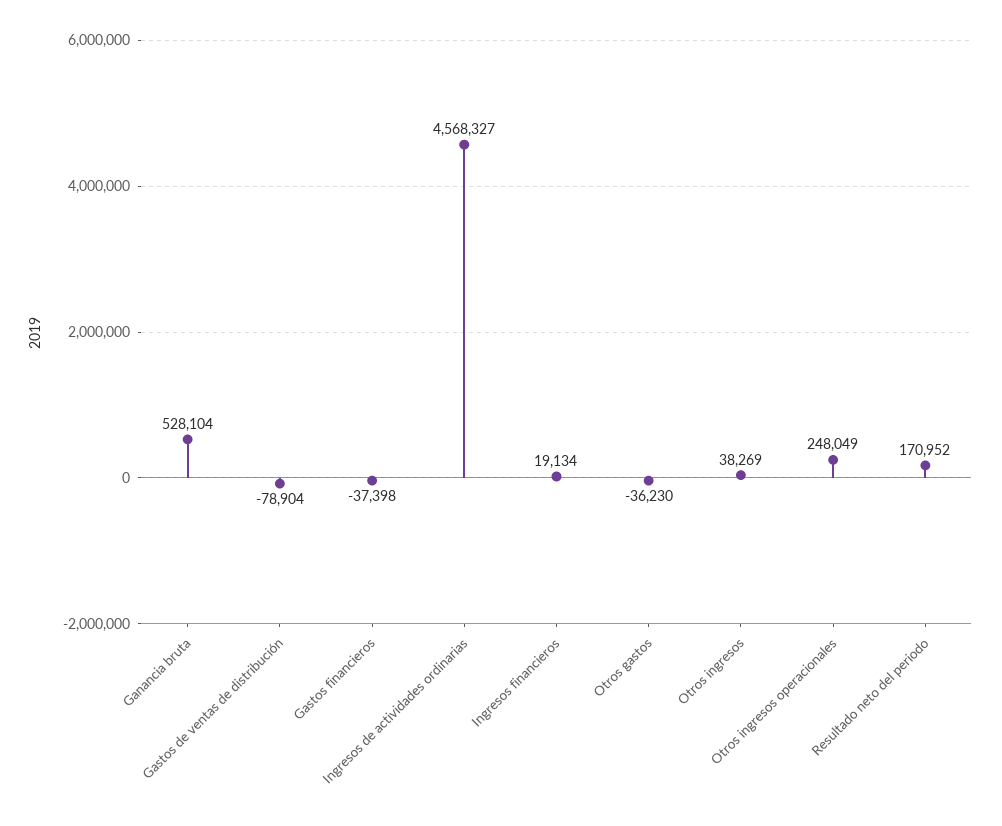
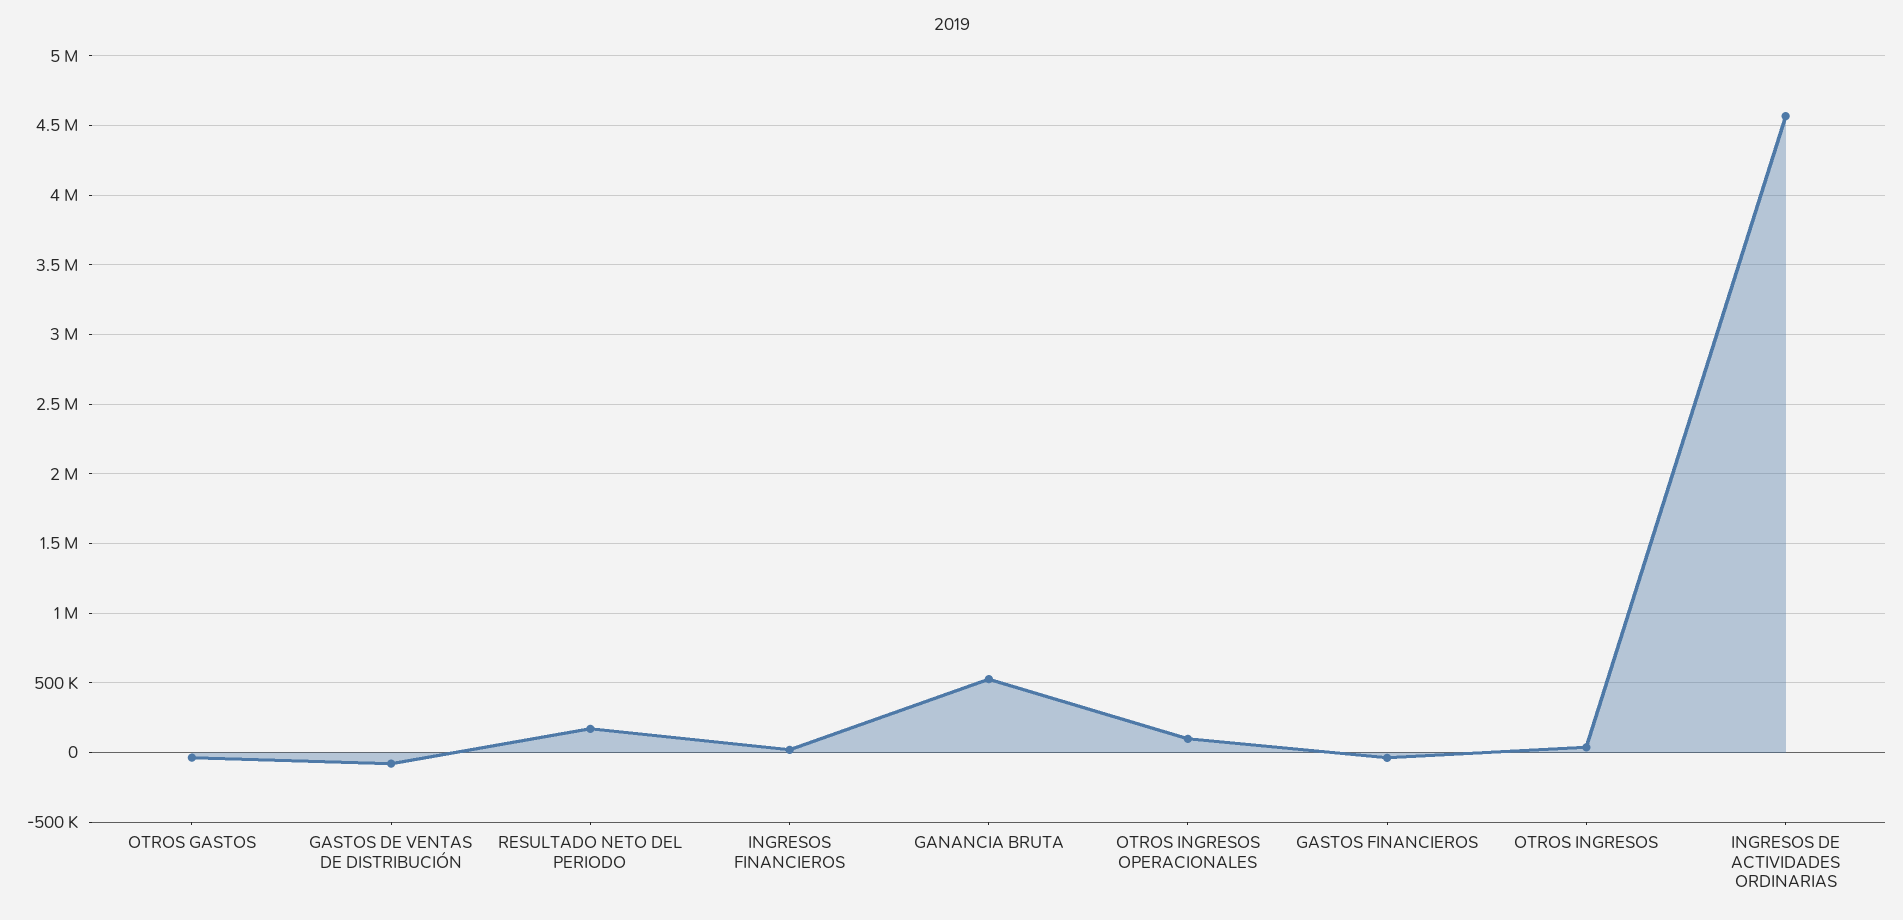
Otros ingresos operacionales: 248049 -> 100000

